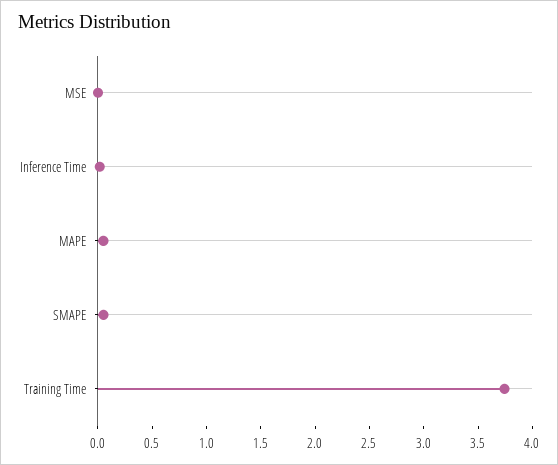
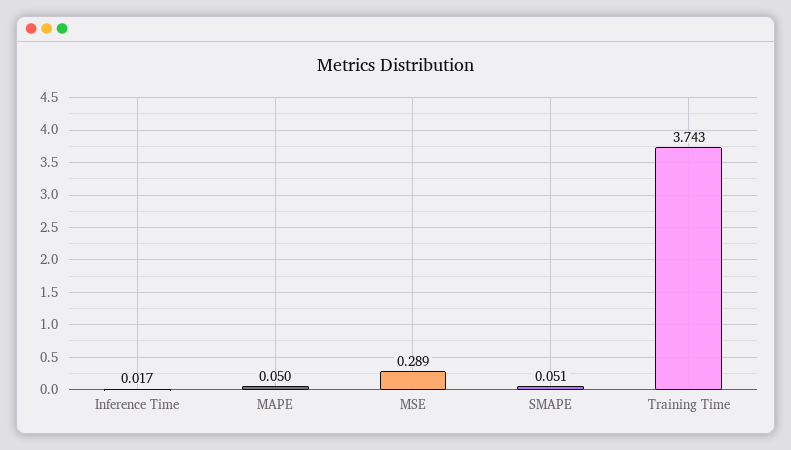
MSE: 0 -> 0.289

